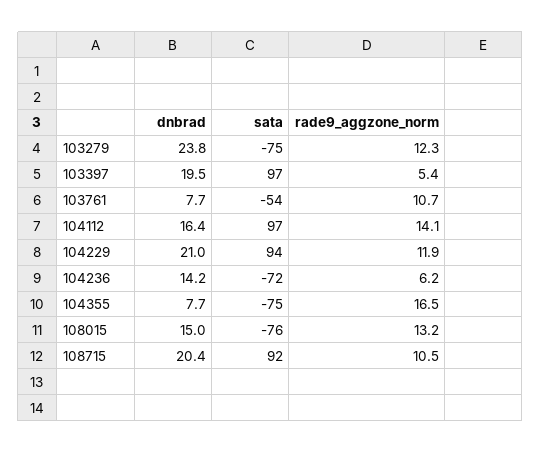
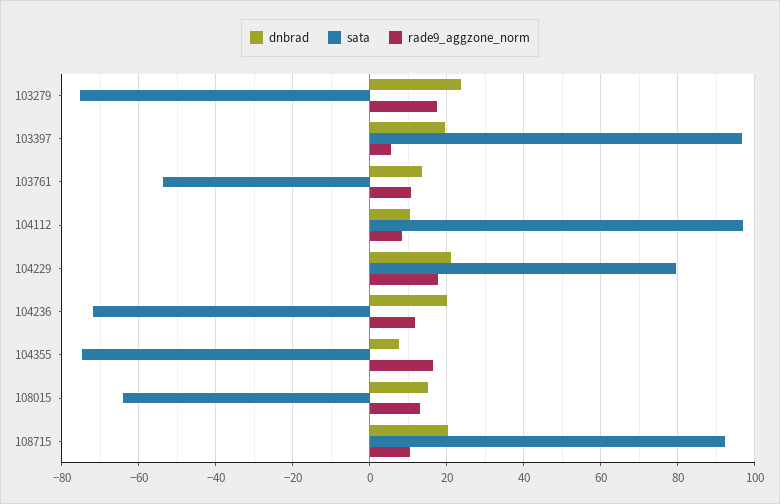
rade9_aggzone_norm, 103279: 12.3 -> 18
dnbrad, 103761: 7.7 -> 14
dnbrad, 104112: 16.4 -> 10
rade9_aggzone_norm, 104112: 14.1 -> 8
sata, 104229: 94 -> 80
rade9_aggzone_norm, 104229: 11.9 -> 18
dnbrad, 104236: 14.2 -> 20
rade9_aggzone_norm, 104236: 6.2 -> 12
sata, 108015: -76 -> -64

